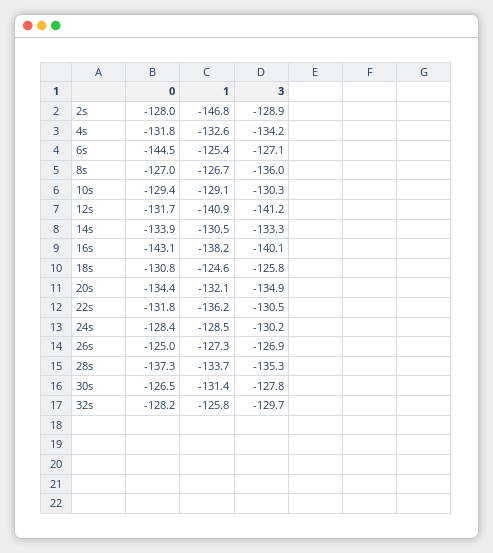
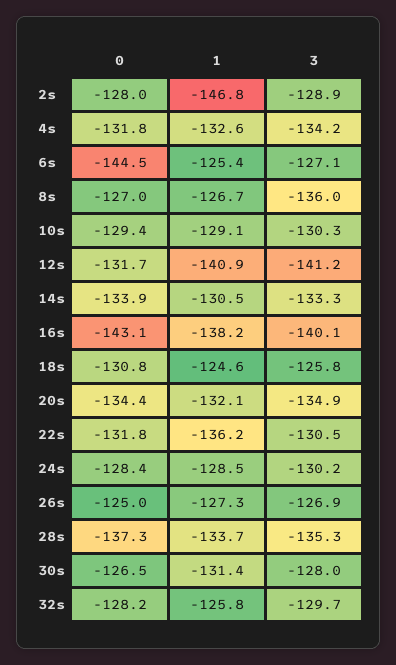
3, 30s: -127.8 -> -128

